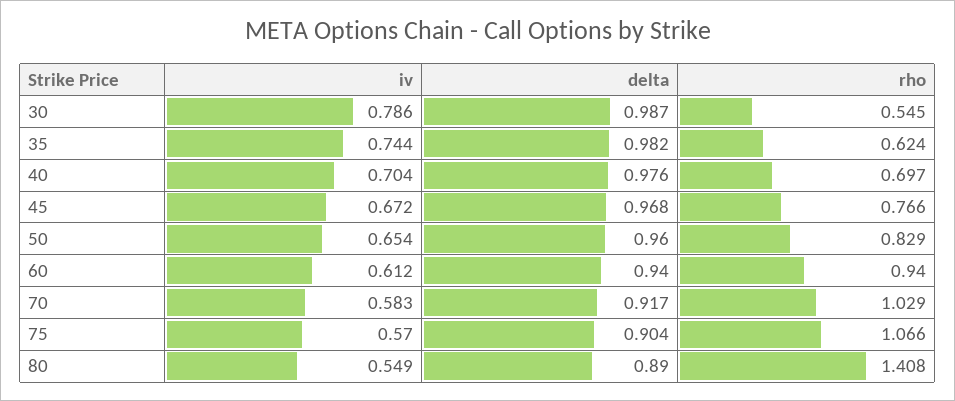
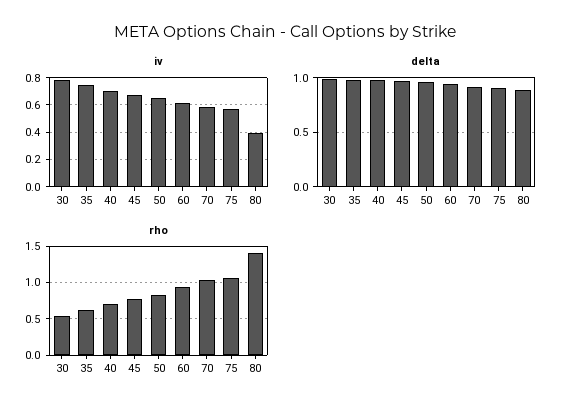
iv, 80: 0.549 -> 0.4

